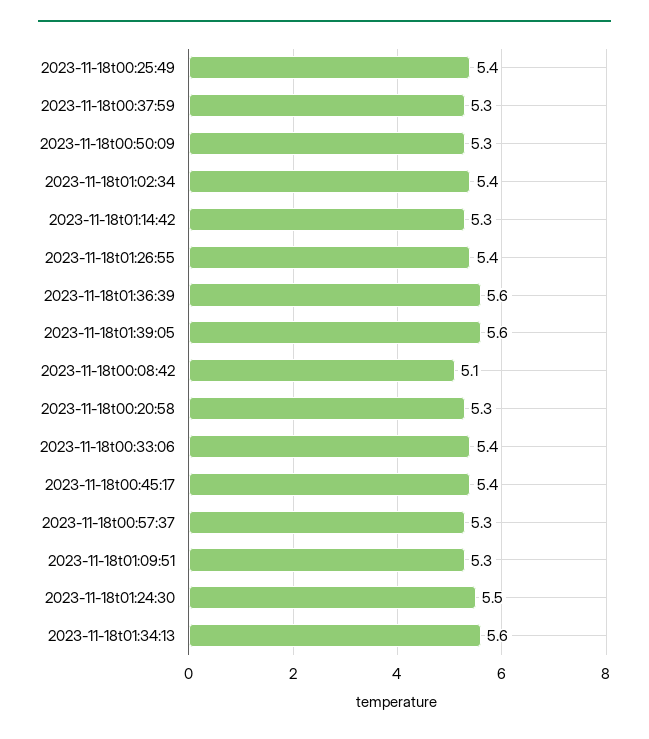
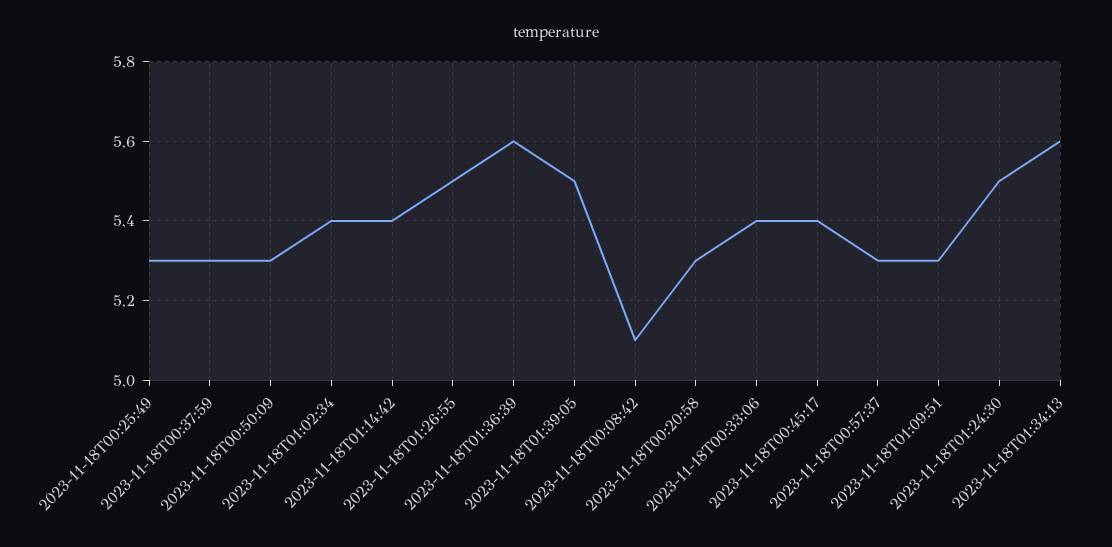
2023-11-18t00:25:49: 5.4 -> 5.3
2023-11-18t01:14:42: 5.3 -> 5.4
2023-11-18t01:26:55: 5.4 -> 5.5
2023-11-18t01:39:05: 5.6 -> 5.5

